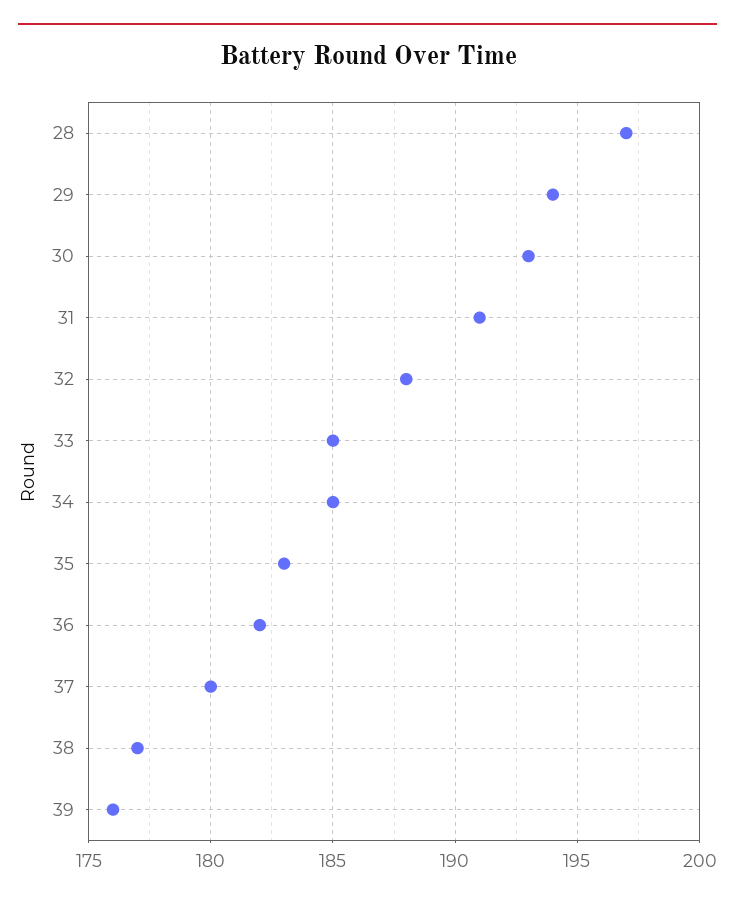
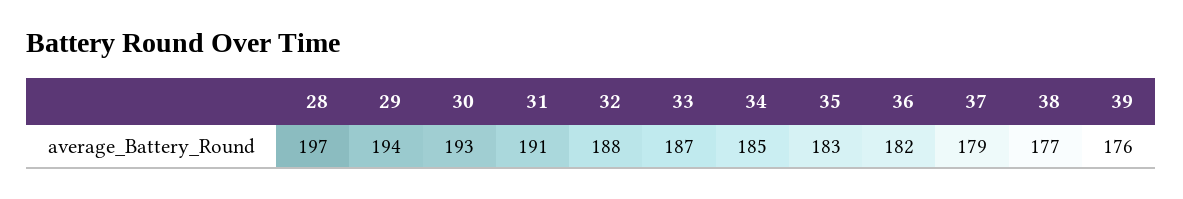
33: 185 -> 187
37: 180 -> 179

